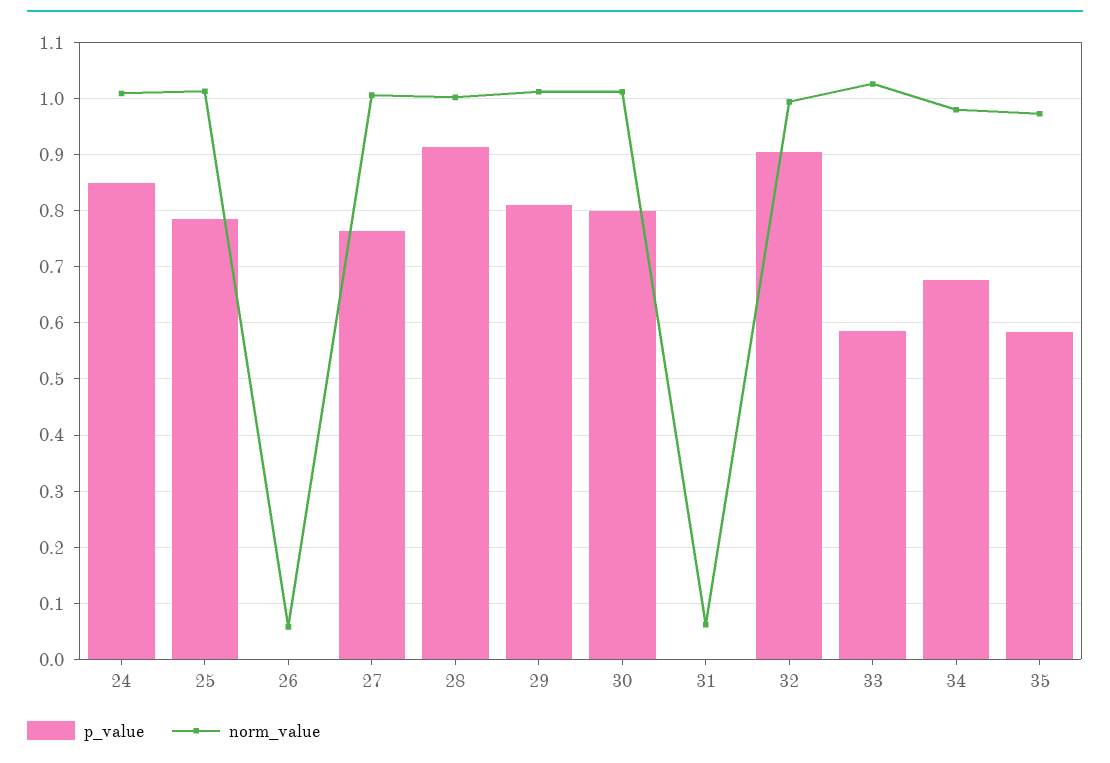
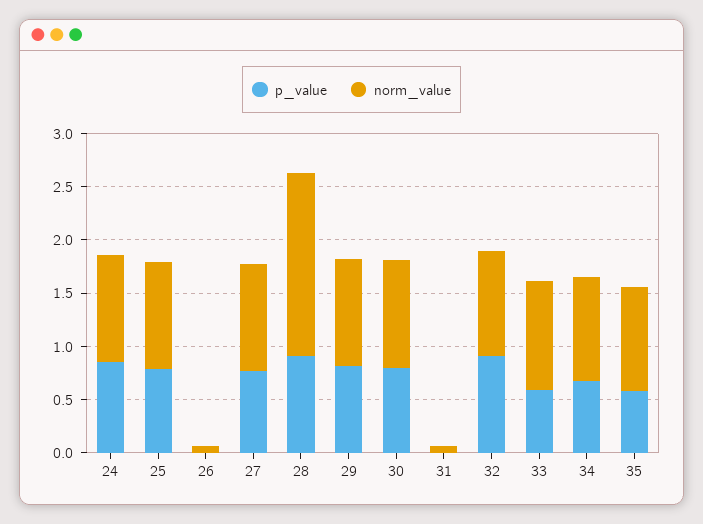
norm_value, 28: 1 -> 1.7

